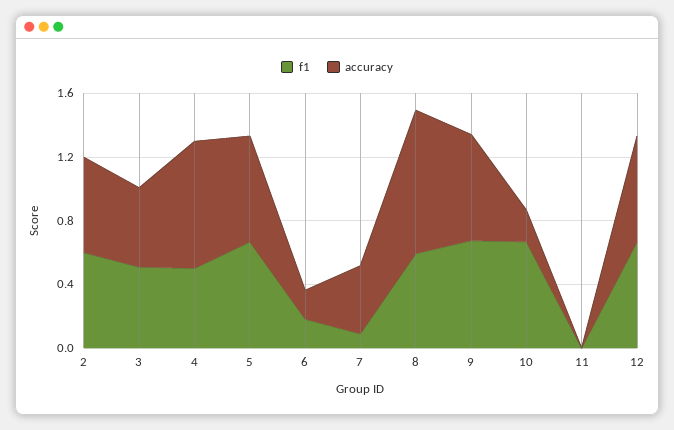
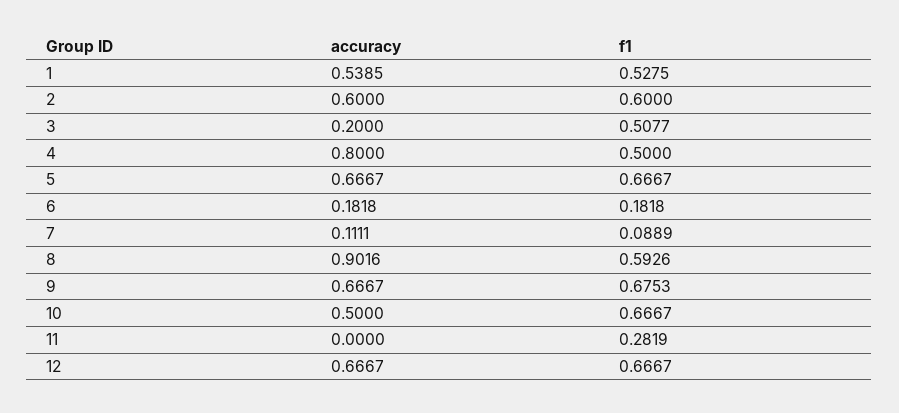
accuracy, 3: 0.5 -> 0.2
accuracy, 7: 0.4 -> 0.1111
accuracy, 10: 0.2 -> 0.5
f1, 11: 0 -> 0.2819
accuracy, 1: none -> 0.5385
f1, 1: none -> 0.5275

